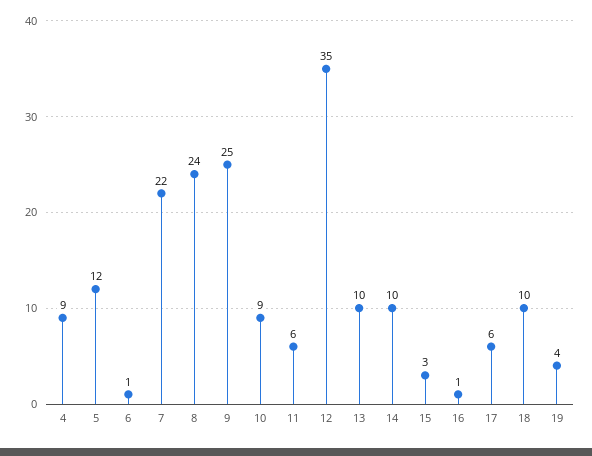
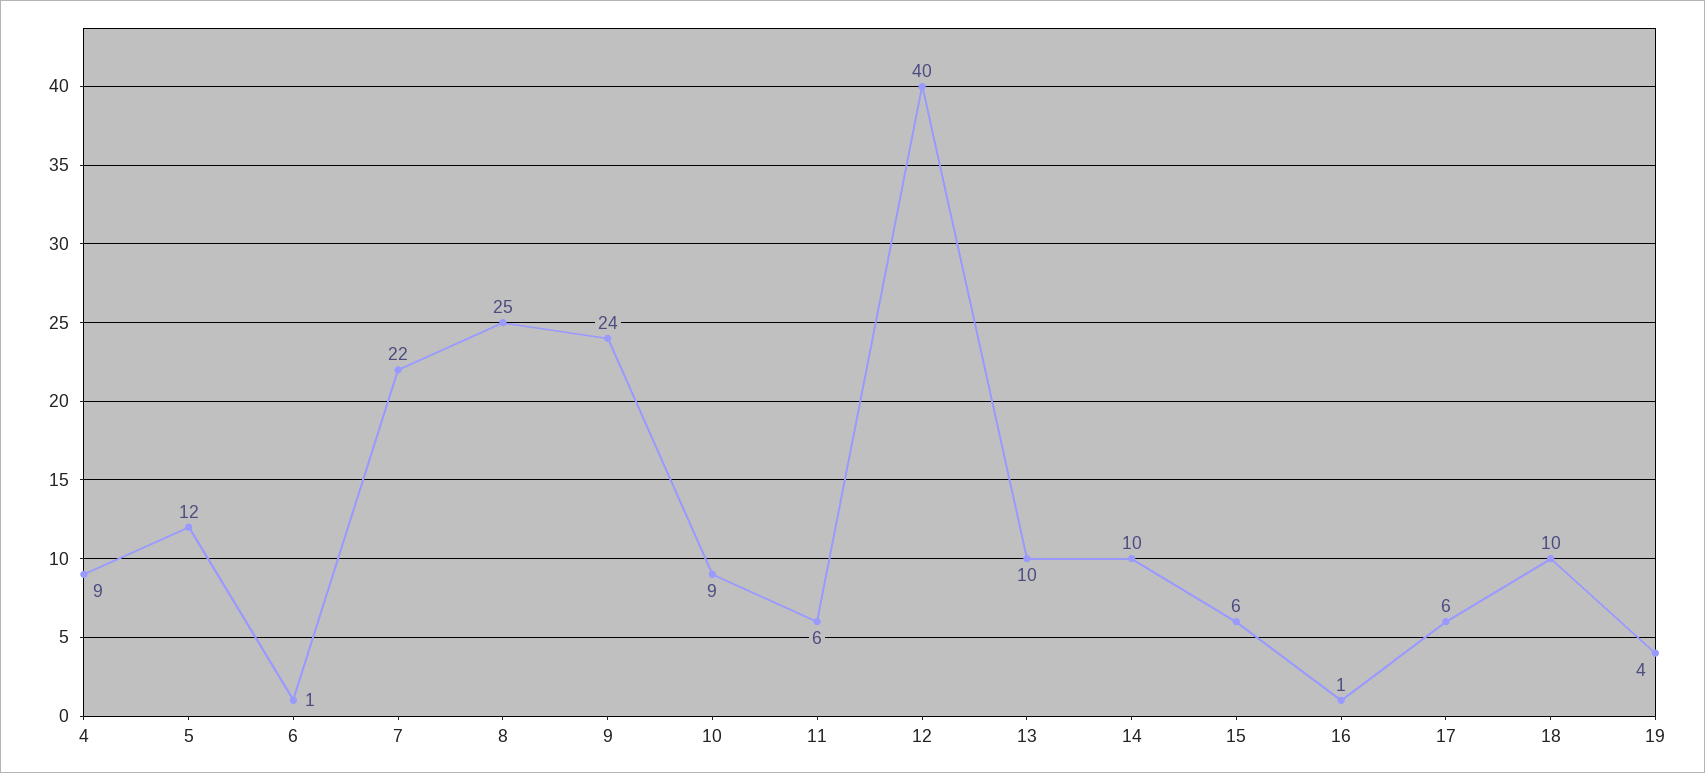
8: 24 -> 25
9: 25 -> 24
12: 35 -> 40
15: 3 -> 6

